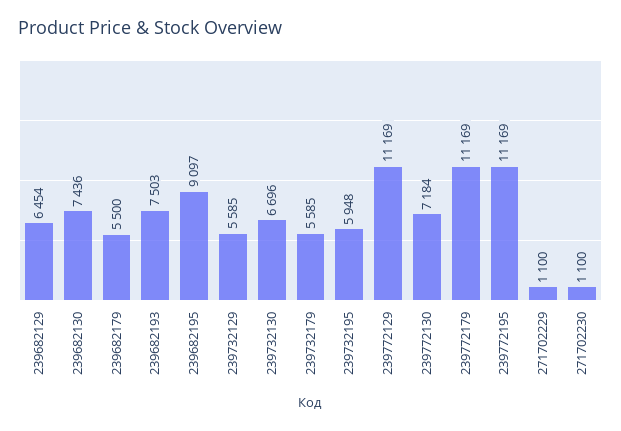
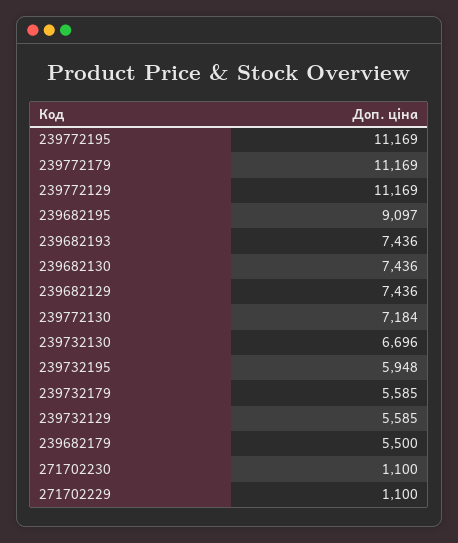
239682129: 6454 -> 7436
239682193: 7503 -> 7436

